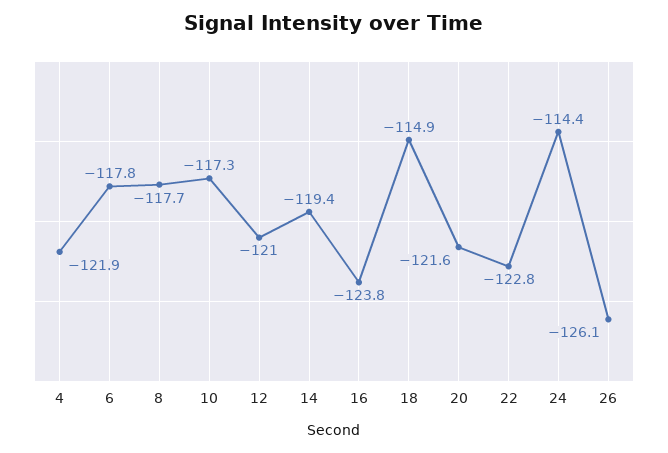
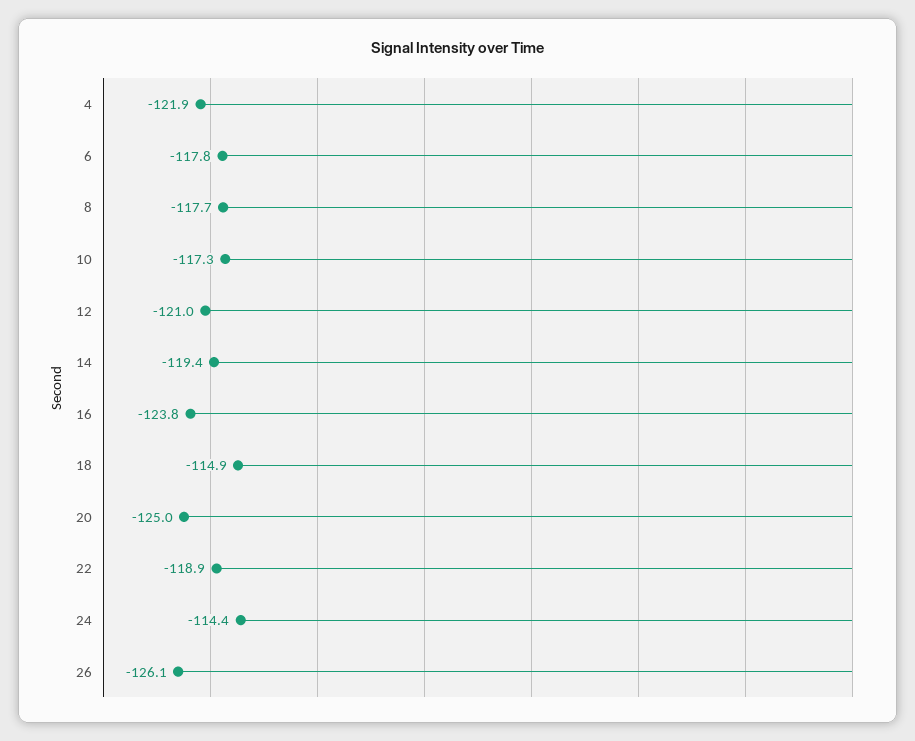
20: -121.6 -> -125
22: -122.8 -> -118.9

